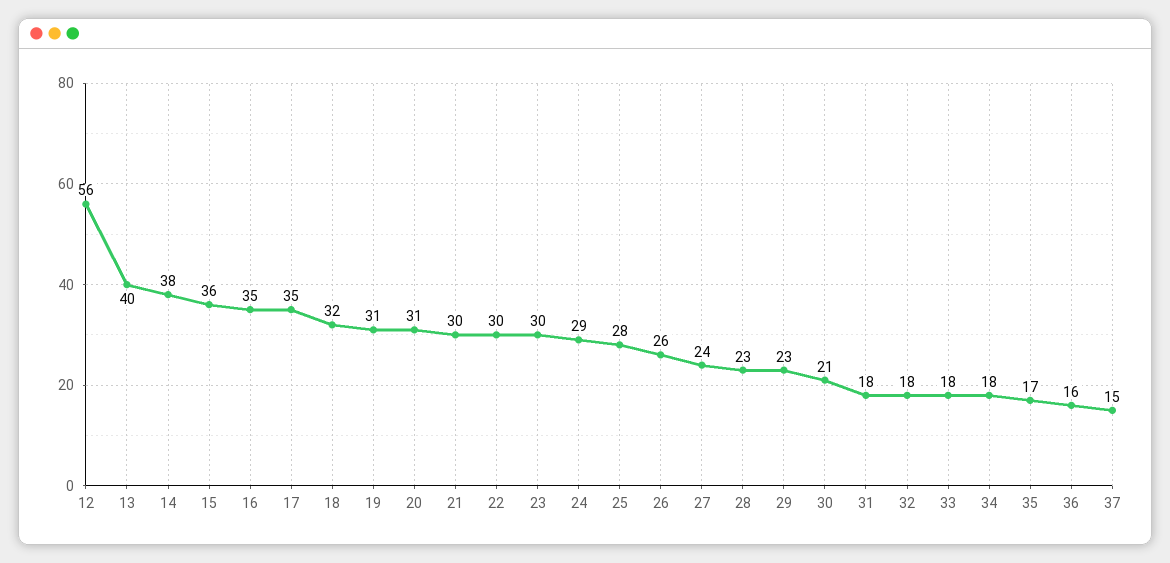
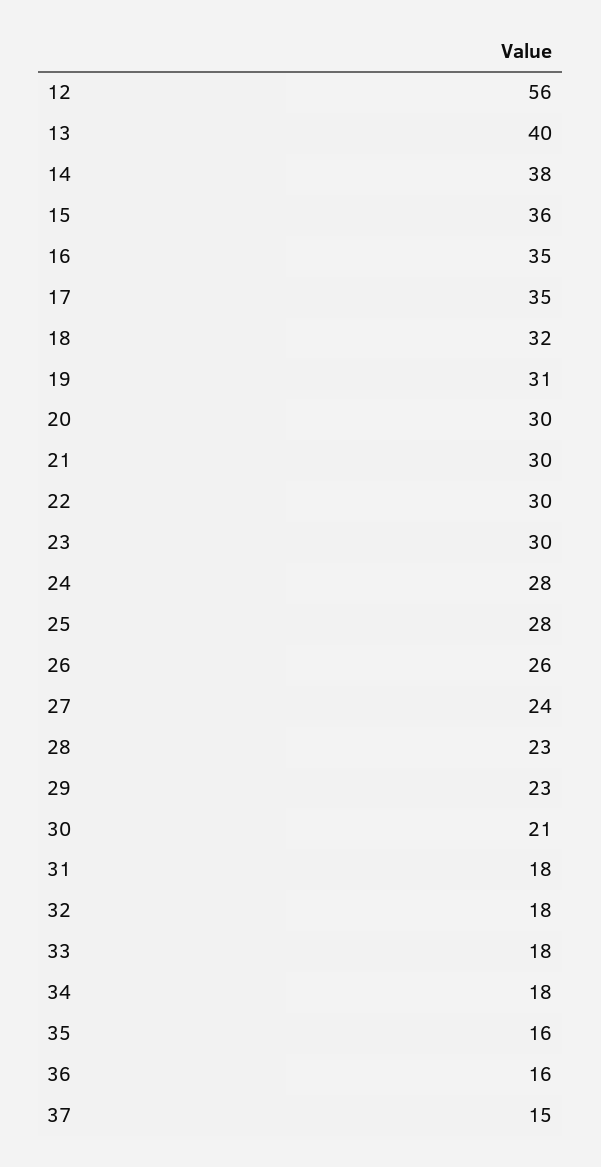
20: 31 -> 30
24: 29 -> 28
35: 17 -> 16

